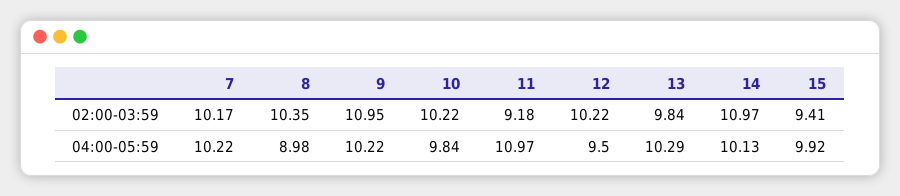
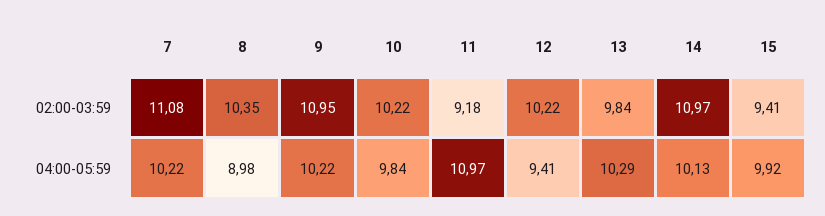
7, 02:00-03:59: 10.17 -> 11.08
12, 04:00-05:59: 9.5 -> 9.41

